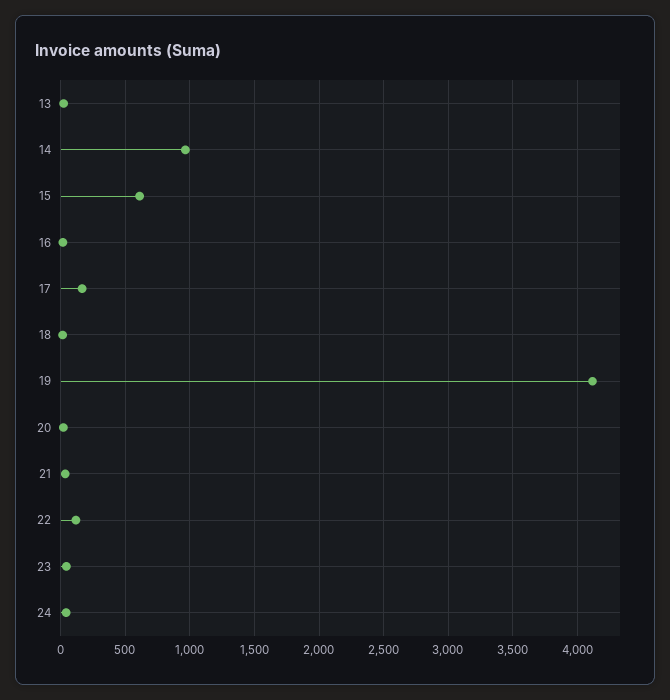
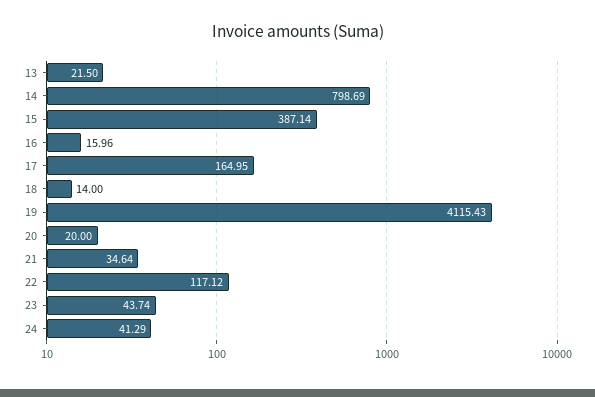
14: 950 -> 798.69
15: 600 -> 387.14

